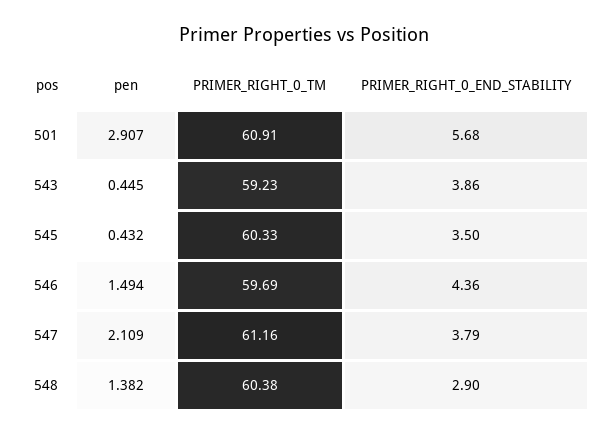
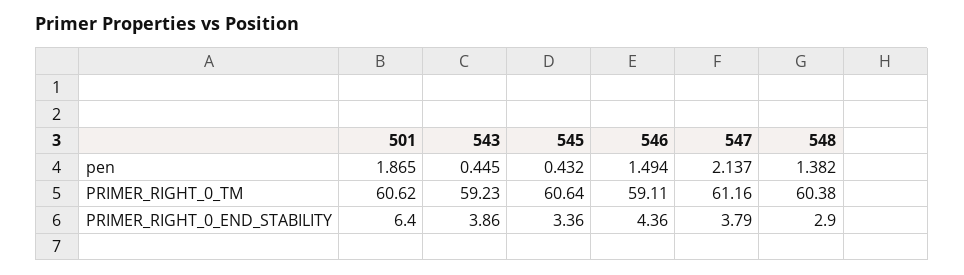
pen, 501: 2.907 -> 1.865
PRIMER_RIGHT_0_TM, 501: 60.91 -> 60.62
PRIMER_RIGHT_0_END_STABILITY, 501: 5.68 -> 6.4
PRIMER_RIGHT_0_TM, 545: 60.33 -> 60.64
PRIMER_RIGHT_0_END_STABILITY, 545: 3.5 -> 3.36
PRIMER_RIGHT_0_TM, 546: 59.69 -> 59.11
pen, 547: 2.109 -> 2.137

